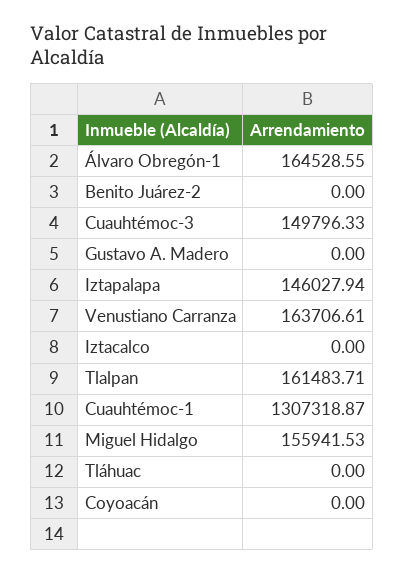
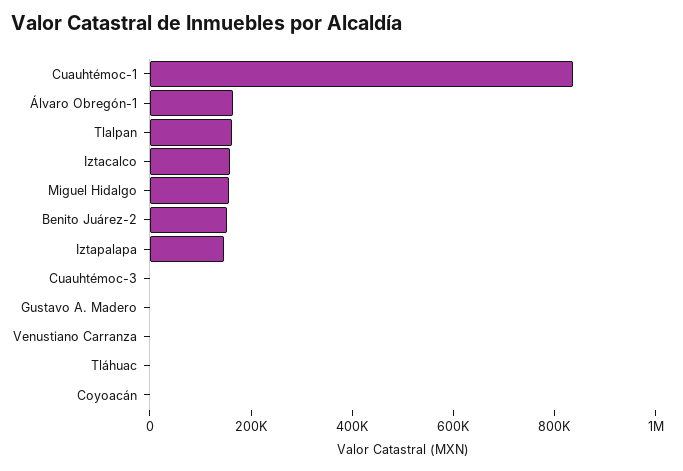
Benito Juárez-2: 0 -> 150000
Cuauhtémoc-3: 149796.33 -> 0
Venustiano Carranza: 163706.61 -> 0
Iztacalco: 0 -> 150000
Cuauhtémoc-1: 1307318.87 -> 850000

